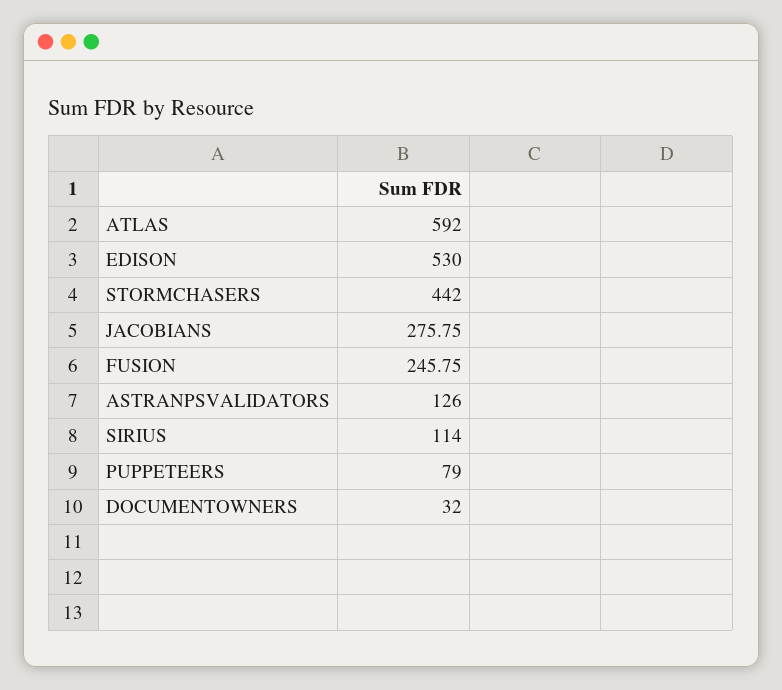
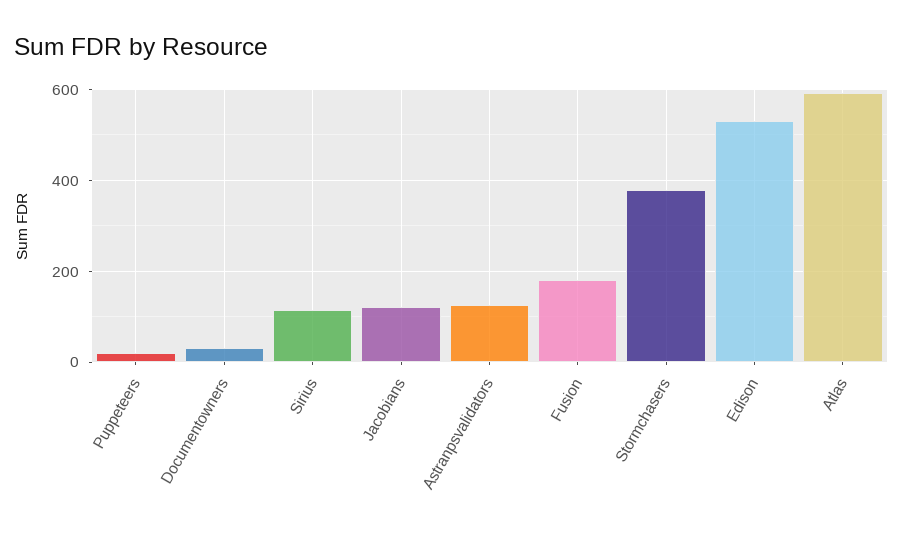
STORMCHASERS: 442 -> 380
JACOBIANS: 275.75 -> 120
FUSION: 245.75 -> 180
PUPPETEERS: 79 -> 20

